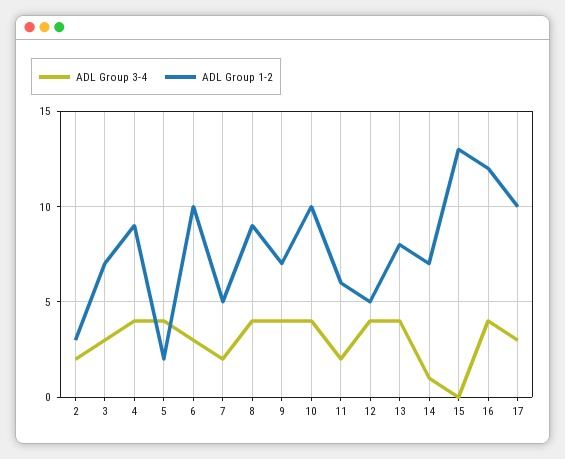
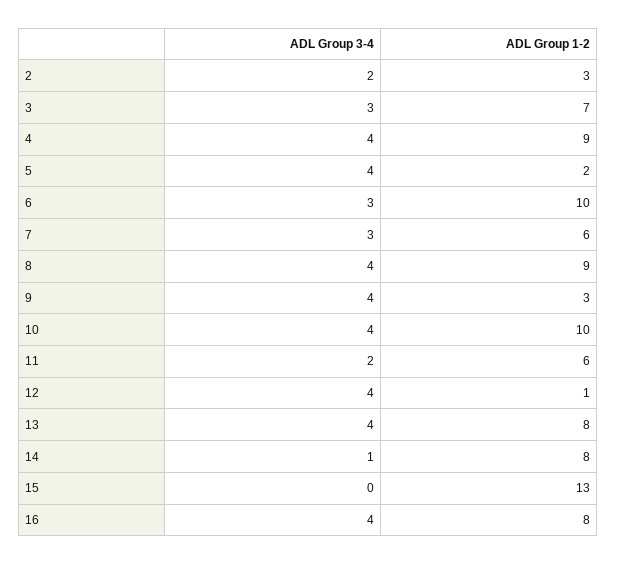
ADL Group 3-4, 7: 2 -> 3
ADL Group 1-2, 7: 5 -> 6
ADL Group 1-2, 9: 7 -> 3
ADL Group 1-2, 12: 5 -> 1
ADL Group 1-2, 14: 7 -> 8
ADL Group 1-2, 16: 12 -> 8
ADL Group 3-4, 17: 3 -> none
ADL Group 1-2, 17: 10 -> none

